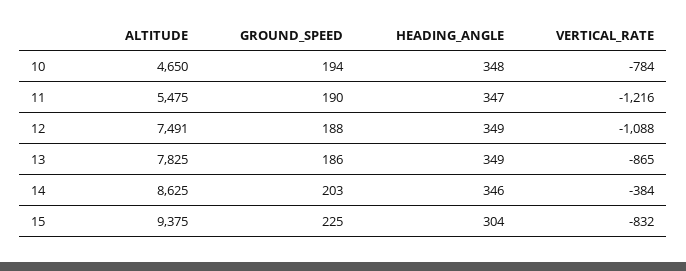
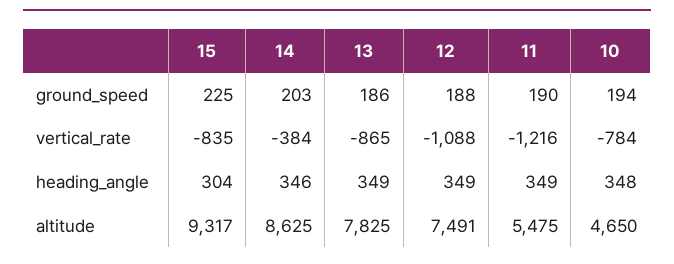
HEADING_ANGLE, 11: 347 -> 349
ALTITUDE, 15: 9375 -> 9317
VERTICAL_RATE, 15: -832 -> -835

